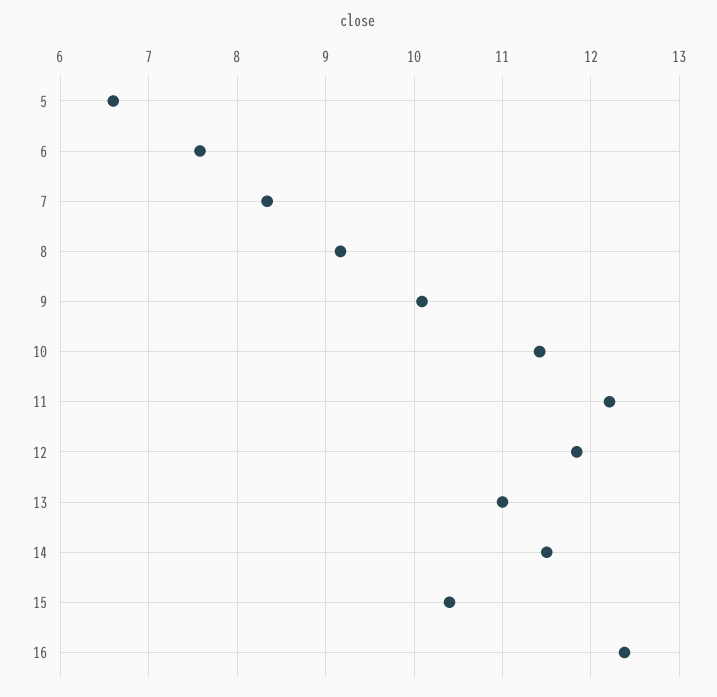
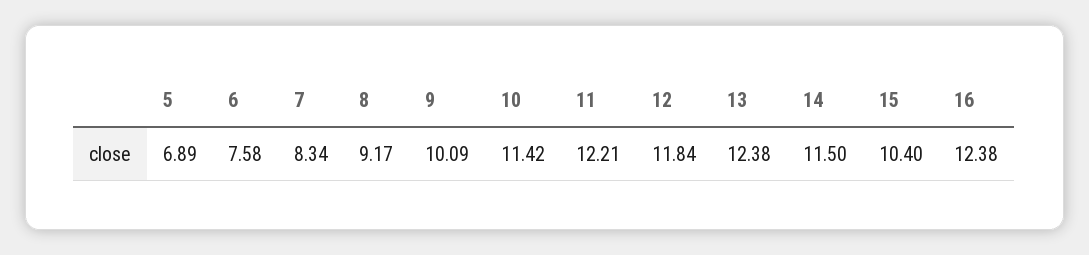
5: 6.6 -> 6.89
13: 11 -> 12.38

